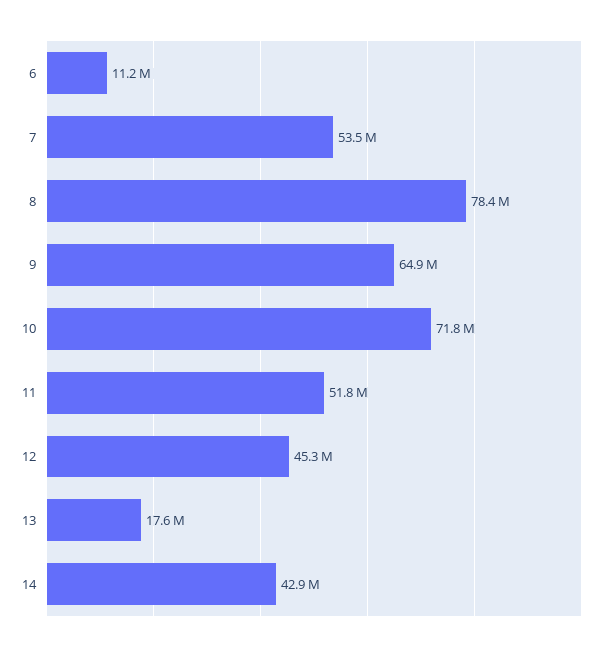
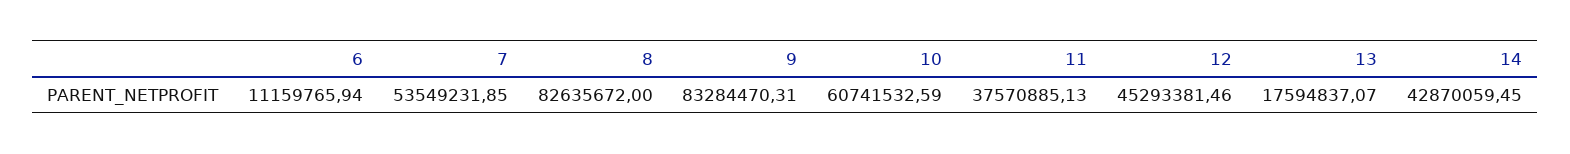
8: 78400000 -> 82635672
9: 64900000 -> 83284470.31
10: 71800000 -> 60741532.59
11: 51800000 -> 37570885.13

